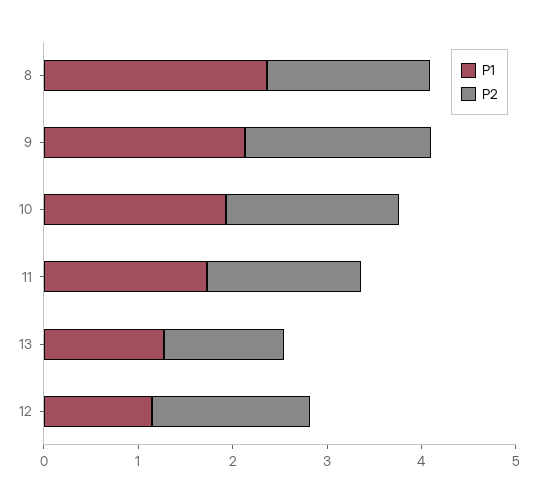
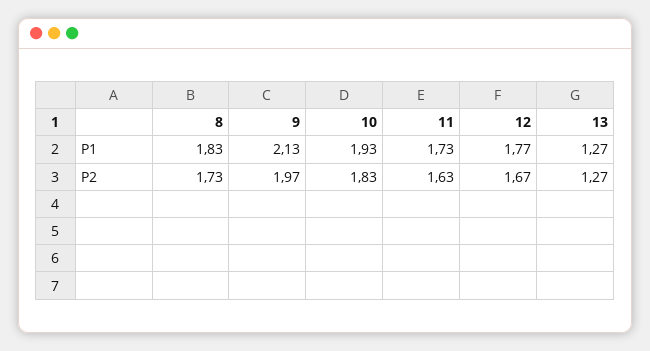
P1, 8: 2.4 -> 1.83
P1, 12: 1.2 -> 1.77

